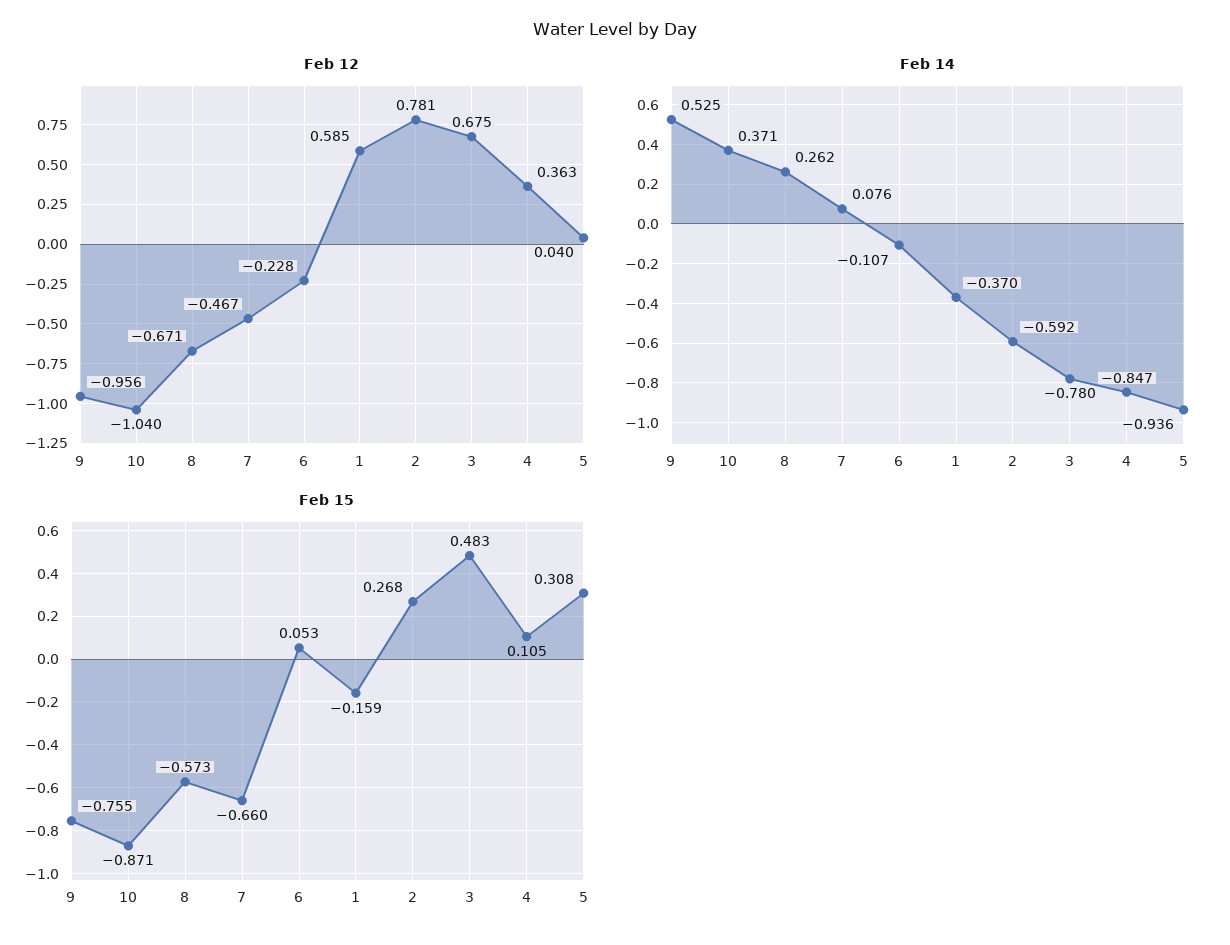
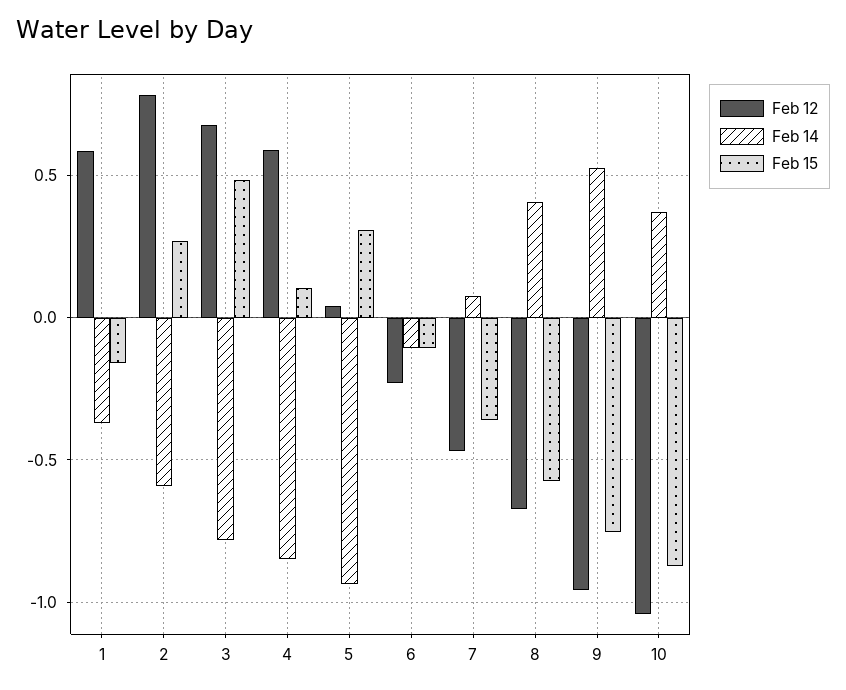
Feb 12, 4: 0.363 -> 0.6
Feb 14, 8: 0.262 -> 0.4
Feb 15, 7: -0.66 -> -0.35
Feb 15, 6: 0.053 -> -0.1

